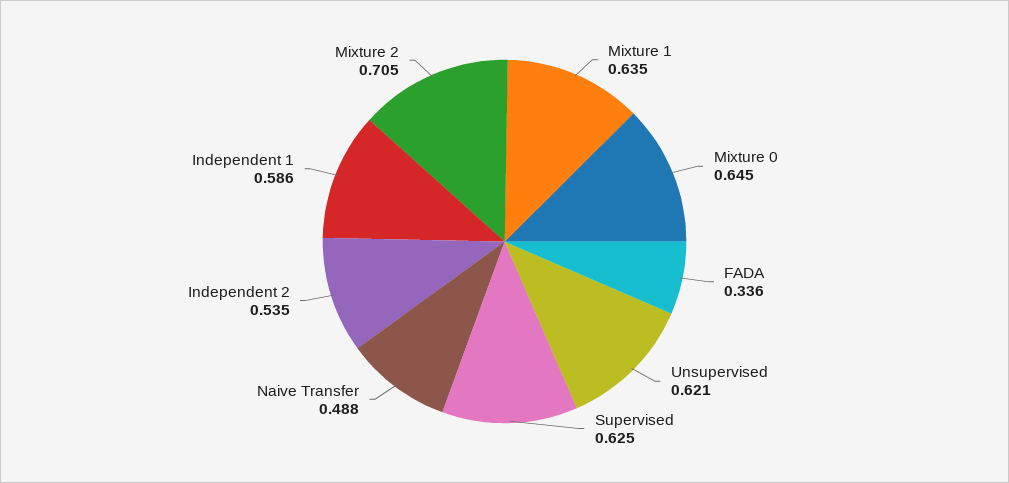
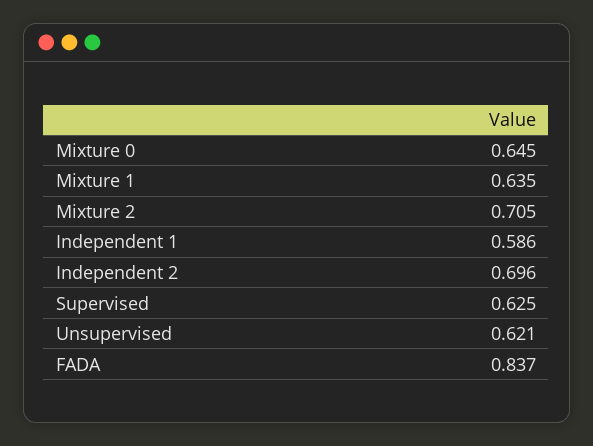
FADA: 0.336 -> 0.837
Naive Transfer: 0.488 -> none
Independent 2: 0.535 -> 0.696

